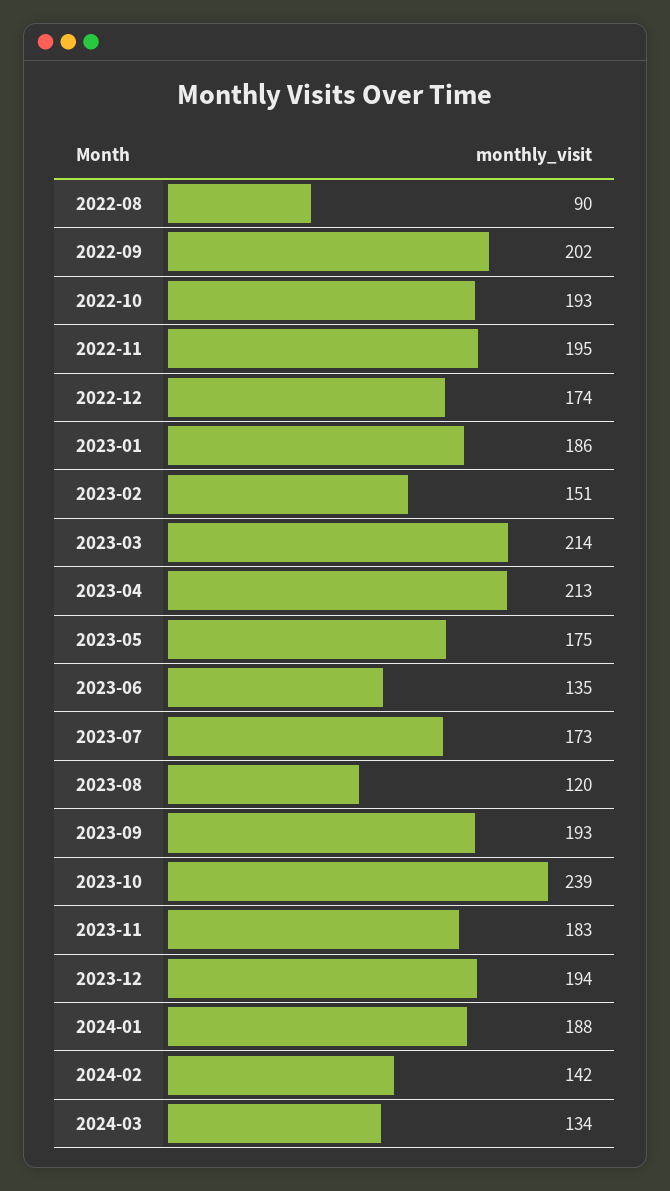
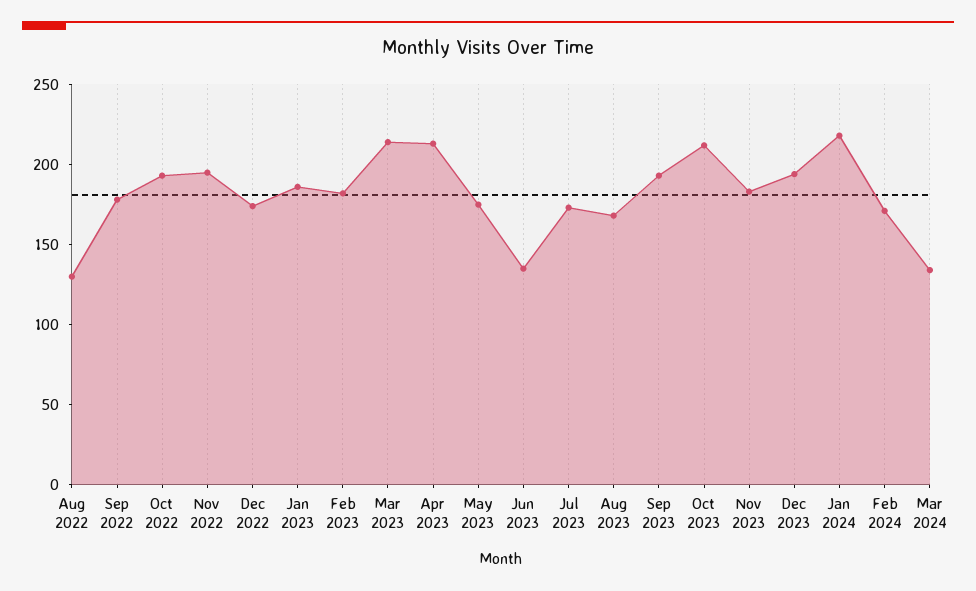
2022-08: 90 -> 130
2022-09: 202 -> 180
2023-02: 151 -> 180
2023-08: 120 -> 170
2023-10: 239 -> 210
2024-01: 188 -> 220
2024-02: 142 -> 170

